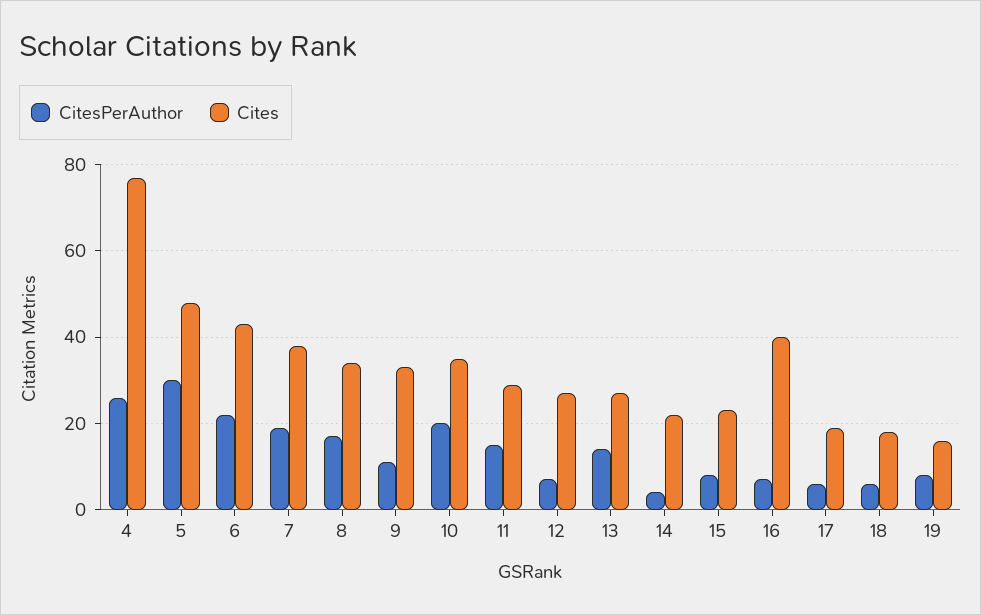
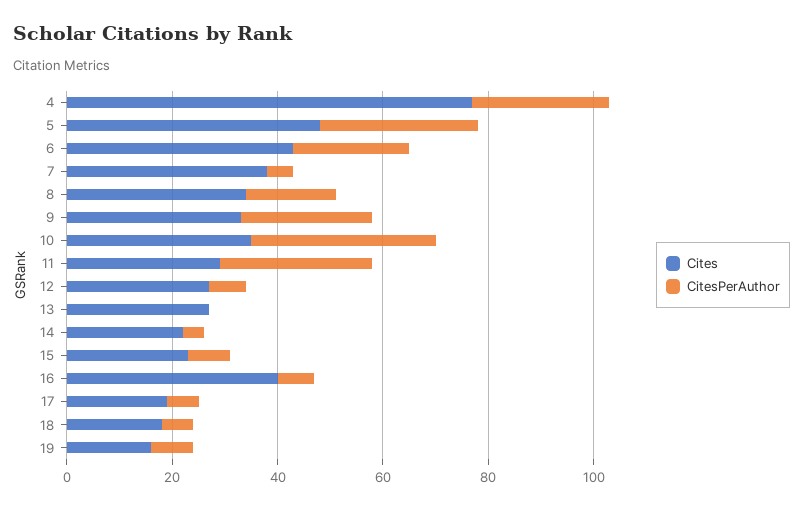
CitesPerAuthor, 7: 20 -> 5
CitesPerAuthor, 9: 10 -> 25
CitesPerAuthor, 10: 20 -> 35
CitesPerAuthor, 11: 15 -> 30
CitesPerAuthor, 13: 15 -> 0

